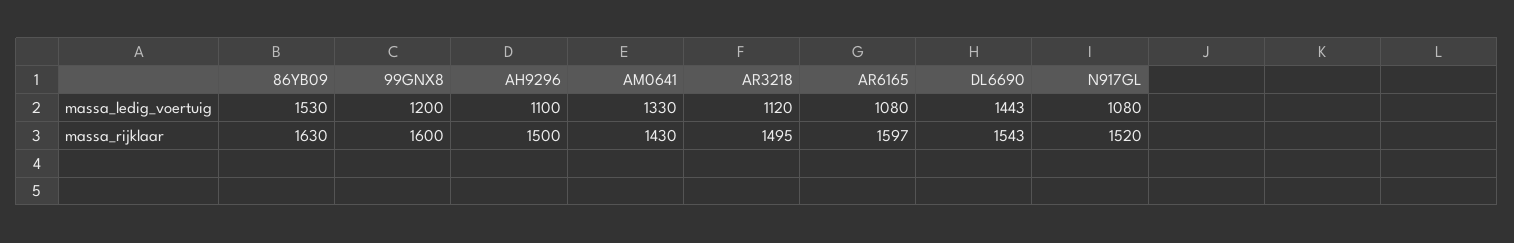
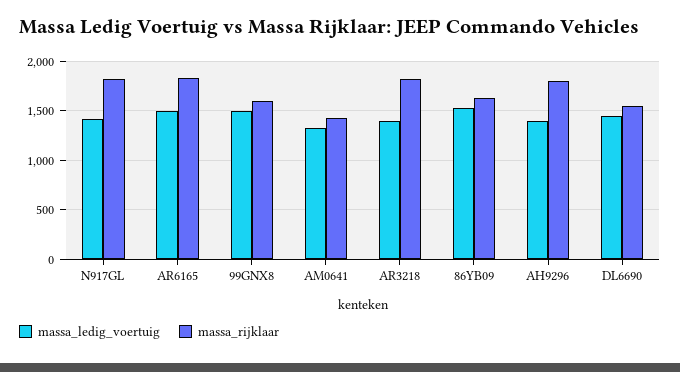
massa_ledig_voertuig, 99GNX8: 1200 -> 1500
massa_ledig_voertuig, AH9296: 1100 -> 1400
massa_ledig_voertuig, AR3218: 1120 -> 1400
massa_ledig_voertuig, AR6165: 1080 -> 1500
massa_ledig_voertuig, N917GL: 1080 -> 1400
massa_rijklaar, AH9296: 1500 -> 1800
massa_rijklaar, AR3218: 1495 -> 1800
massa_rijklaar, AR6165: 1597 -> 1800
massa_rijklaar, N917GL: 1520 -> 1800

